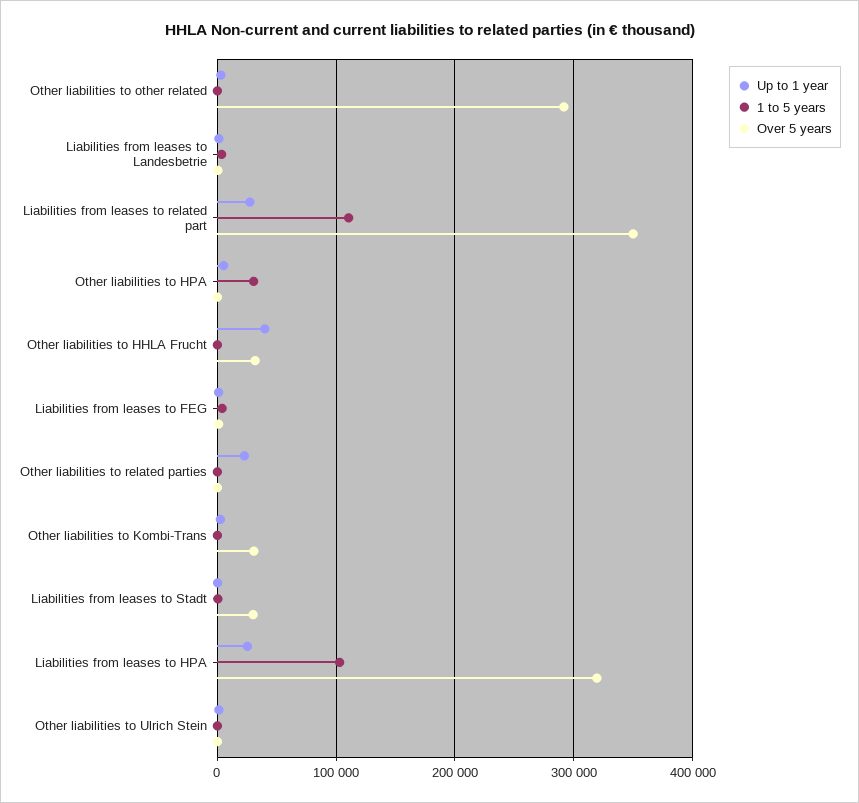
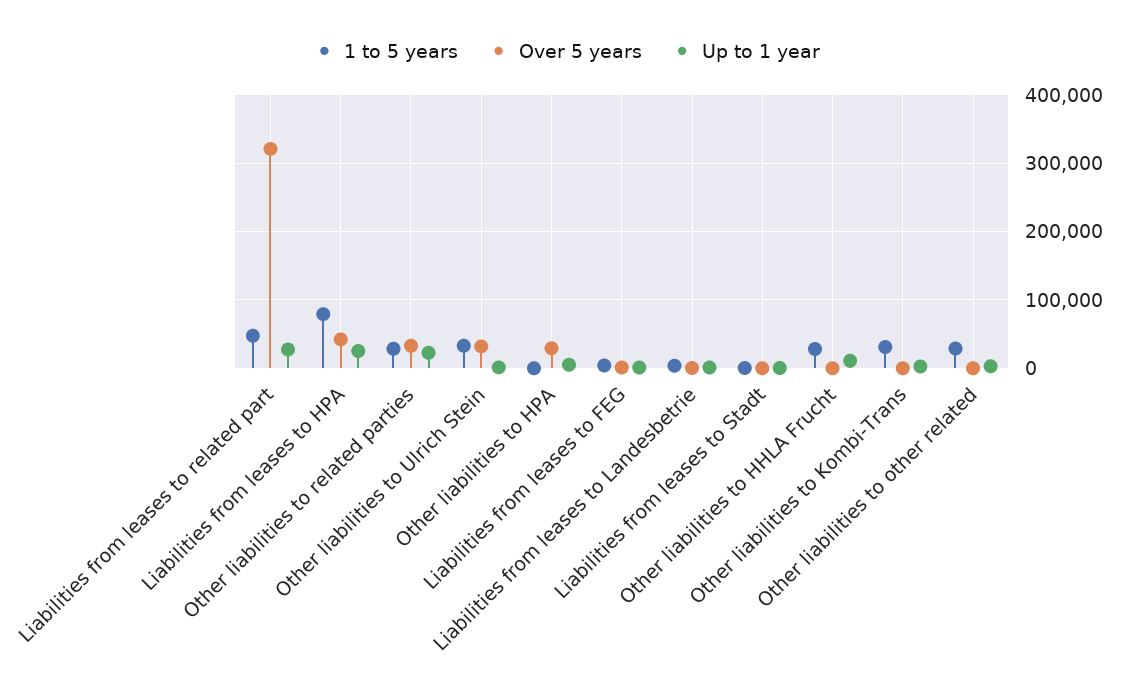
1 to 5 years, Other liabilities to other related: 0 -> 30000
Over 5 years, Other liabilities to other related: 290000 -> 0
1 to 5 years, Liabilities from leases to related part: 110000 -> 50000
Over 5 years, Liabilities from leases to related part: 350000 -> 320000
1 to 5 years, Other liabilities to HPA: 30000 -> 0
Over 5 years, Other liabilities to HPA: 0 -> 30000
Up to 1 year, Other liabilities to HHLA Frucht: 40000 -> 10000
1 to 5 years, Other liabilities to HHLA Frucht: 0 -> 30000
Over 5 years, Other liabilities to HHLA Frucht: 30000 -> 0
1 to 5 years, Other liabilities to related parties: 0 -> 30000
Over 5 years, Other liabilities to related parties: 0 -> 30000
1 to 5 years, Other liabilities to Kombi-Trans: 0 -> 30000
Over 5 years, Other liabilities to Kombi-Trans: 30000 -> 0
Over 5 years, Liabilities from leases to Stadt: 30000 -> 0
1 to 5 years, Liabilities from leases to HPA: 100000 -> 80000
Over 5 years, Liabilities from leases to HPA: 320000 -> 40000
1 to 5 years, Other liabilities to Ulrich Stein: 0 -> 30000
Over 5 years, Other liabilities to Ulrich Stein: 0 -> 30000

